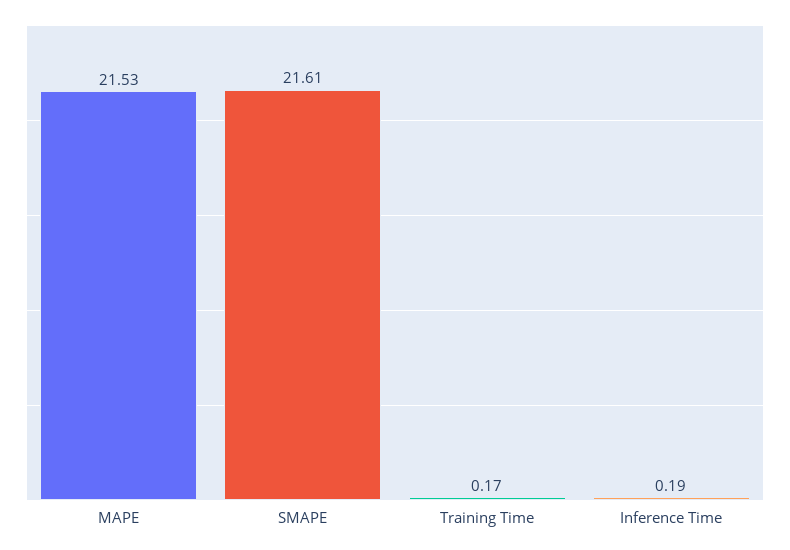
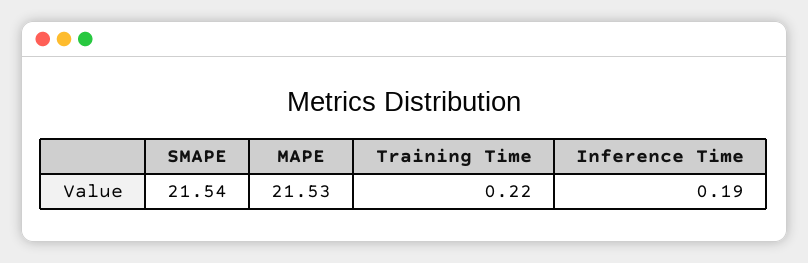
SMAPE: 21.61 -> 21.54
Training Time: 0.17 -> 0.22

